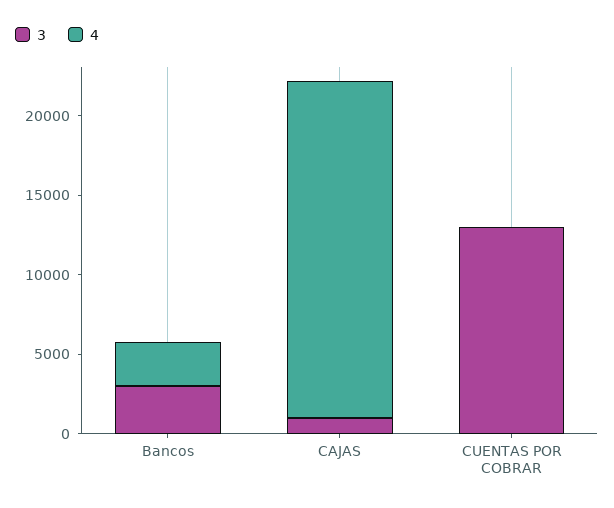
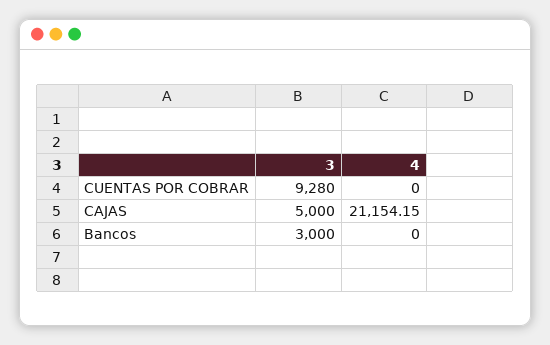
4, Bancos: 3000 -> 0
3, CAJAS: 1000 -> 5000
3, CUENTAS POR COBRAR: 13000 -> 9280

